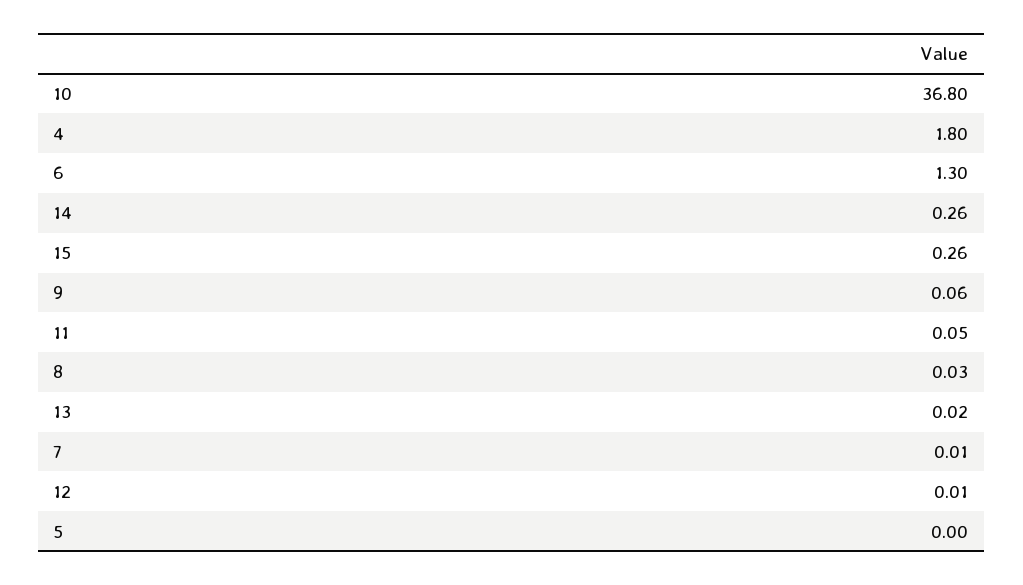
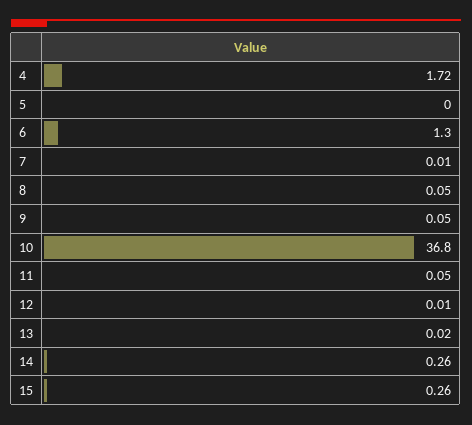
4: 1.8 -> 1.72
9: 0.06 -> 0.05
8: 0.03 -> 0.05

